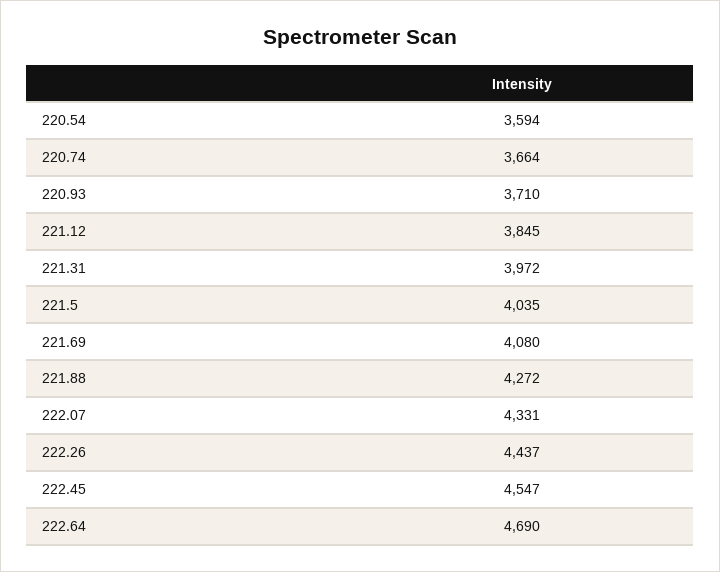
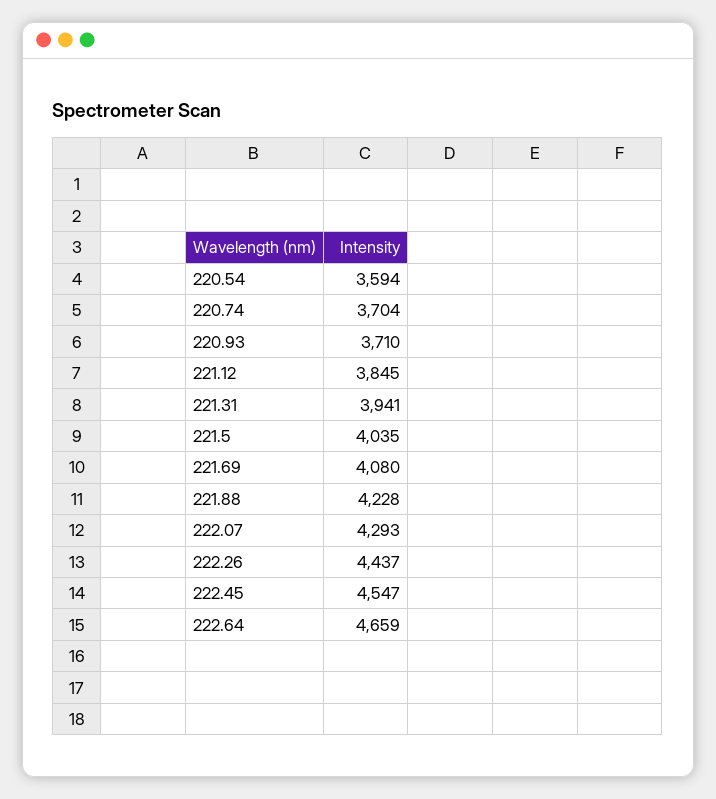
220.74: 3664 -> 3704
221.31: 3972 -> 3941
221.88: 4272 -> 4228
222.07: 4331 -> 4293
222.64: 4690 -> 4659

